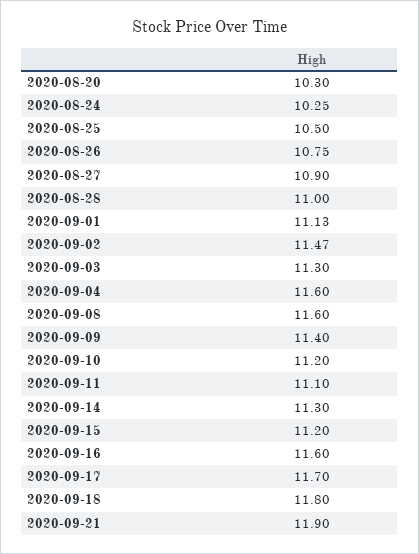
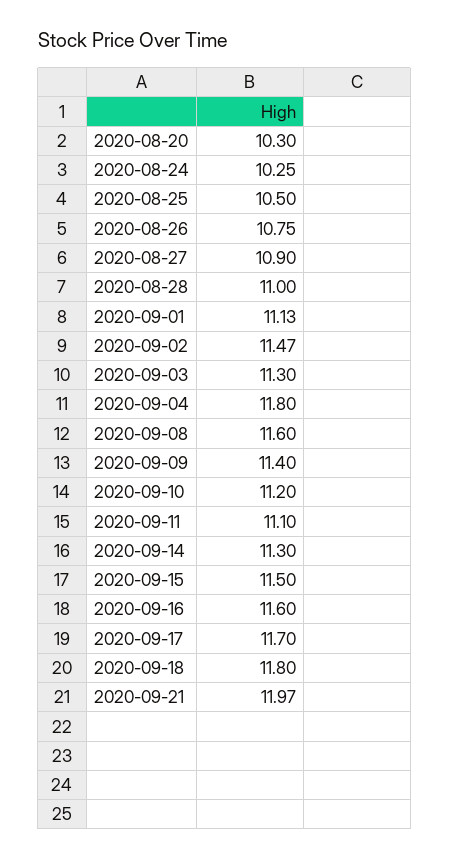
2020-09-04: 11.6 -> 11.8
2020-09-15: 11.2 -> 11.5
2020-09-21: 11.9 -> 11.97

